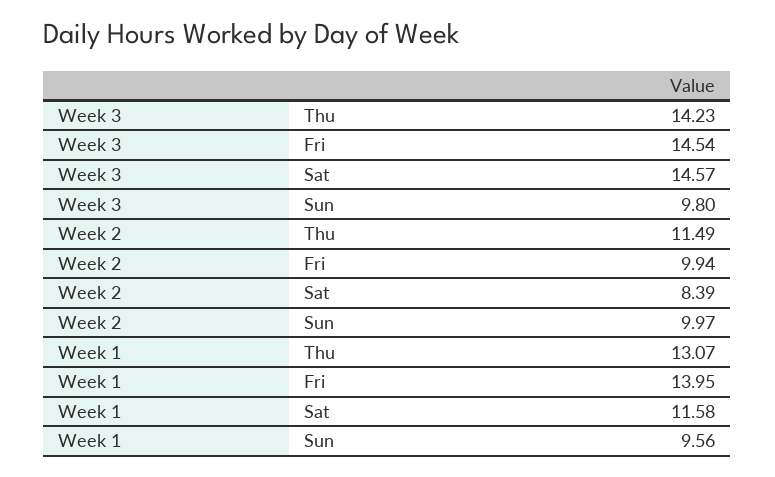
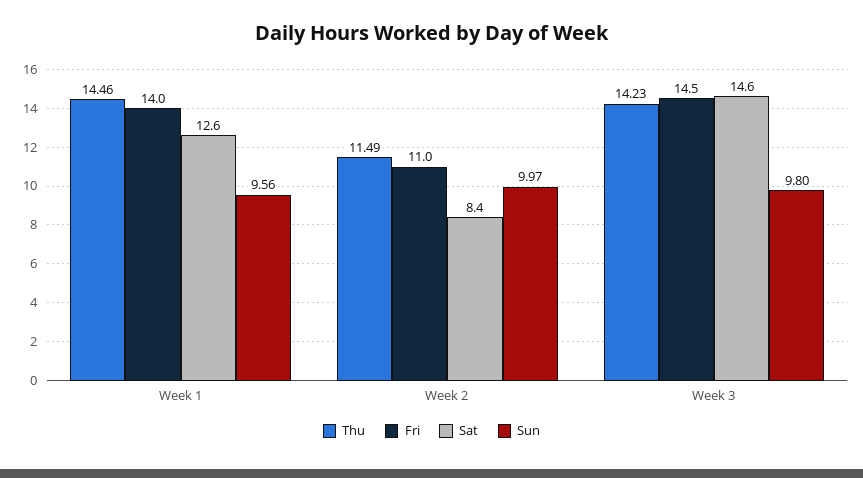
Fri, Week 2: 9.94 -> 11
Thu, Week 1: 13.07 -> 14.46
Sat, Week 1: 11.58 -> 12.6

